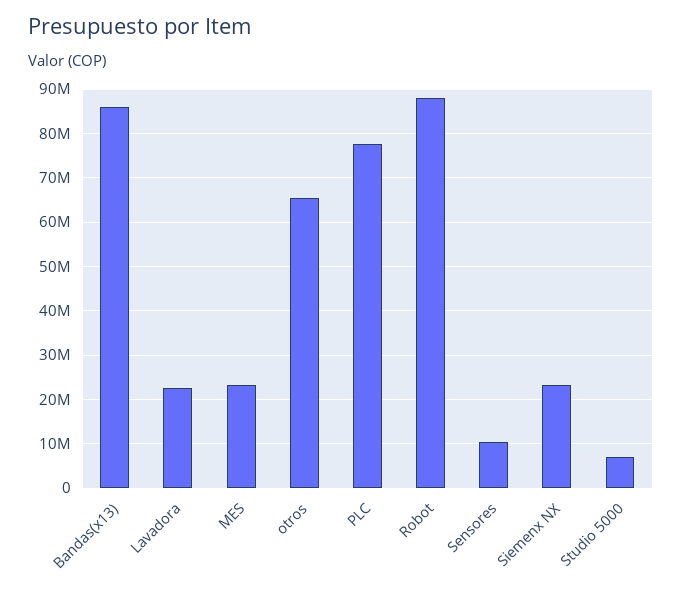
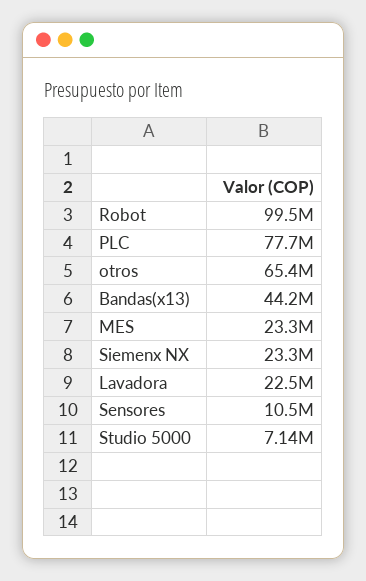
Bandas(x13): 86000000 -> 44200000
Robot: 88000000 -> 99500000

